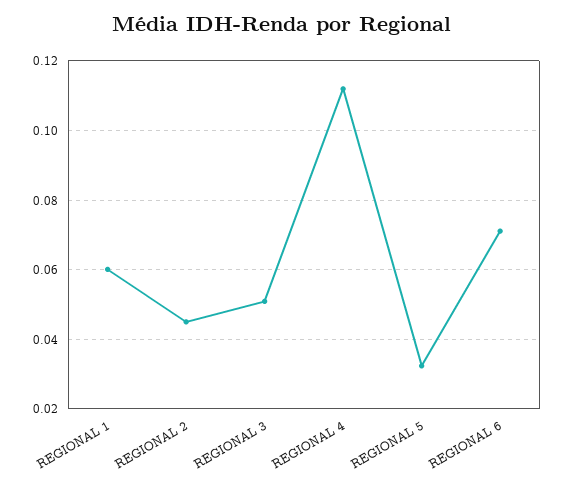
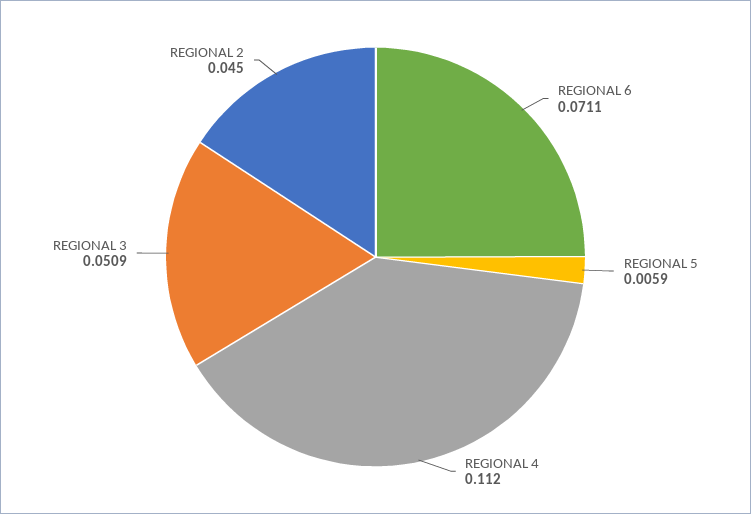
REGIONAL 1: 0.06 -> none
REGIONAL 5: 0.032 -> 0.0059

